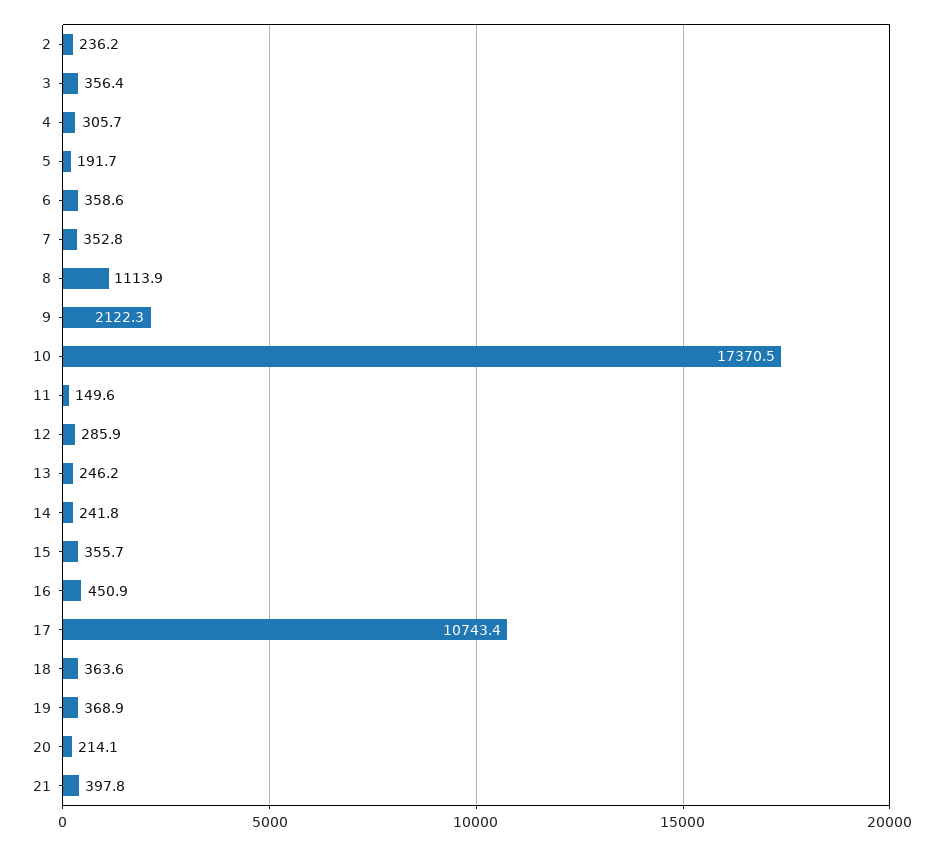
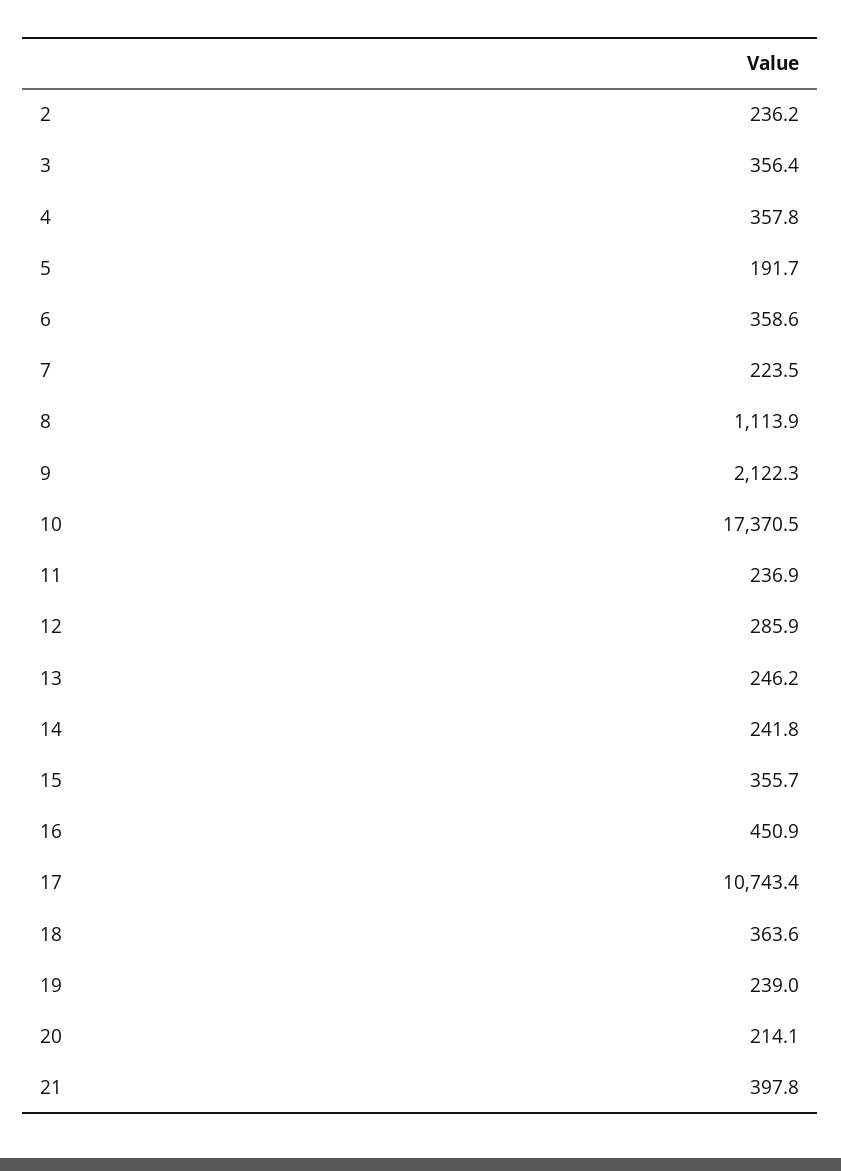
4: 305.7 -> 357.8
7: 352.8 -> 223.5
11: 149.6 -> 236.9
19: 368.9 -> 239

